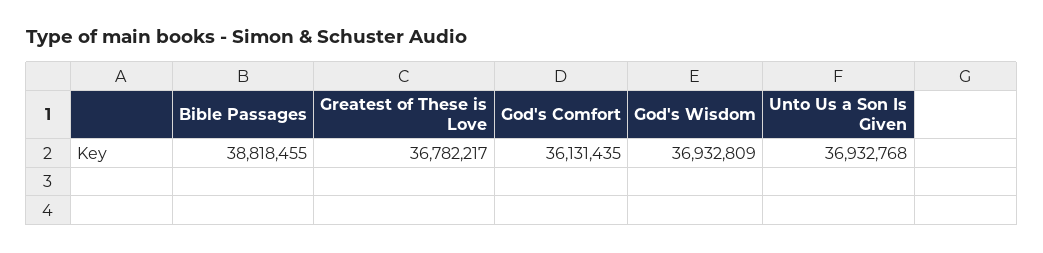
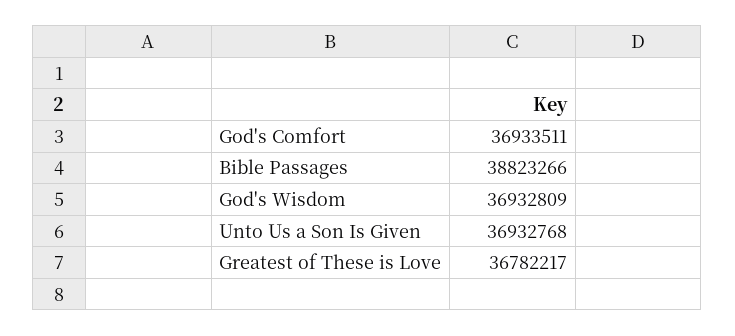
Bible Passages: 38818455 -> 38823266
God's Comfort: 36131435 -> 36933511

